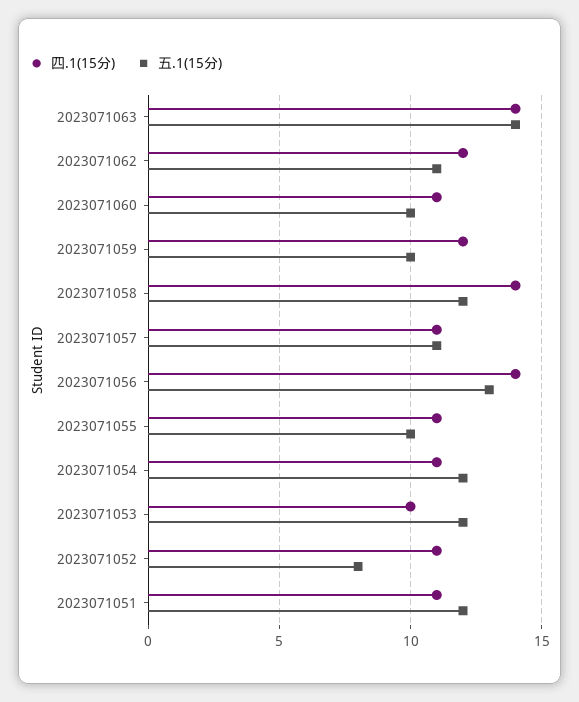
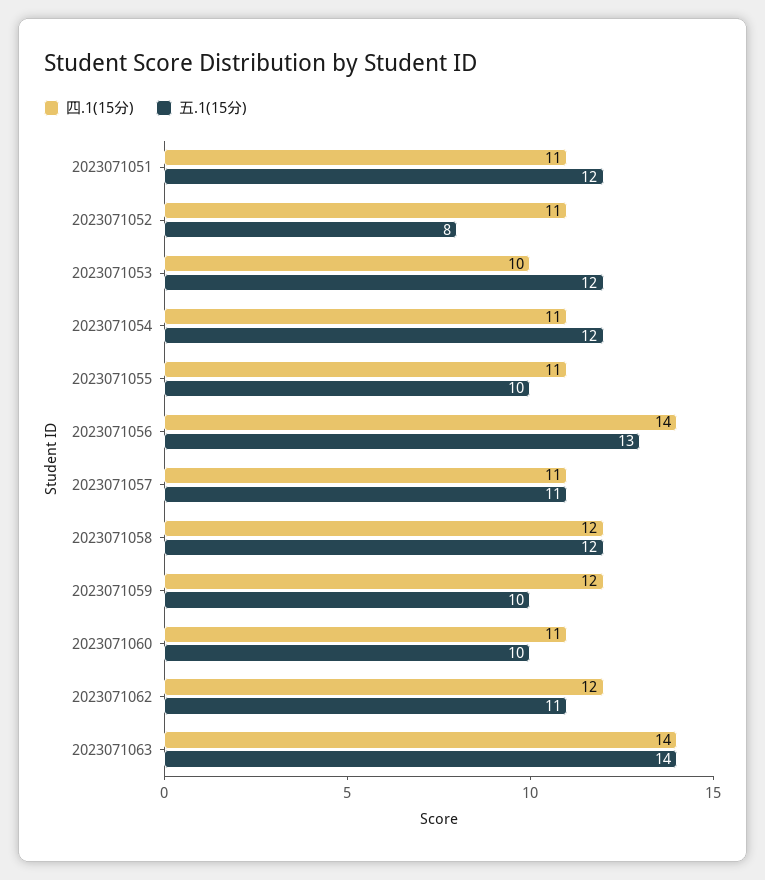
四.1(15分), 2023071058: 14 -> 12

